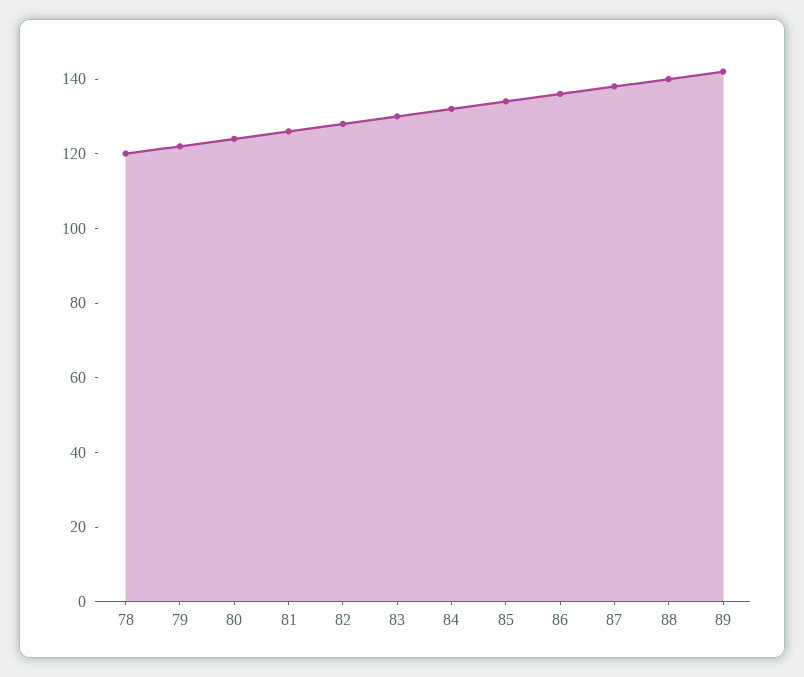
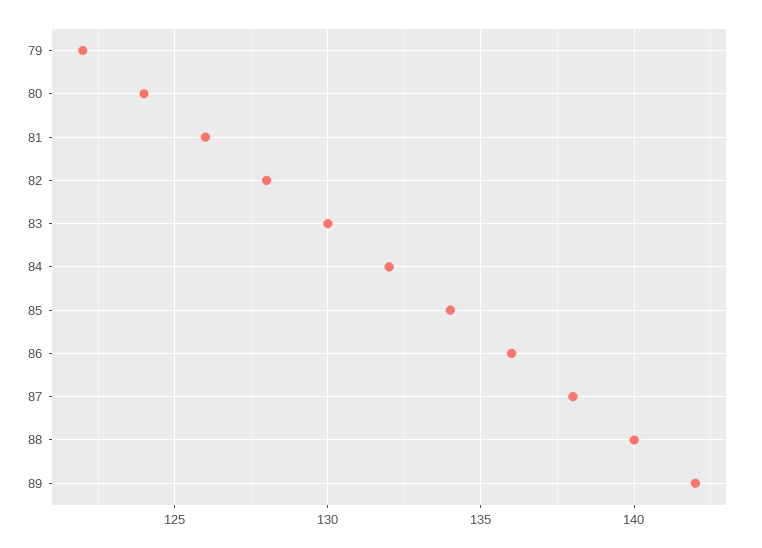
78: 120 -> none

